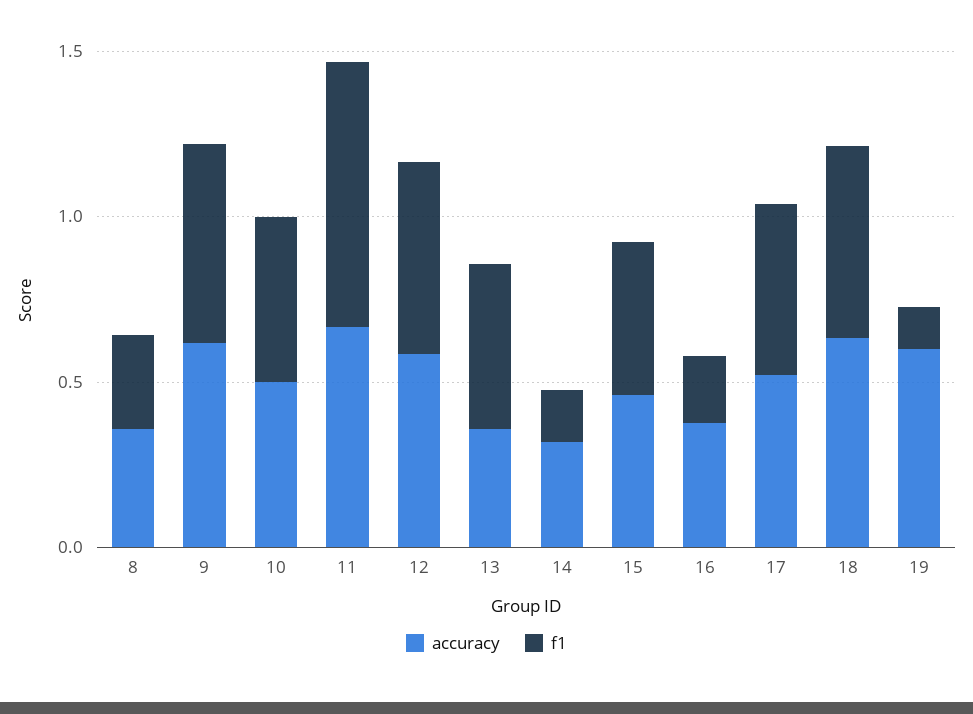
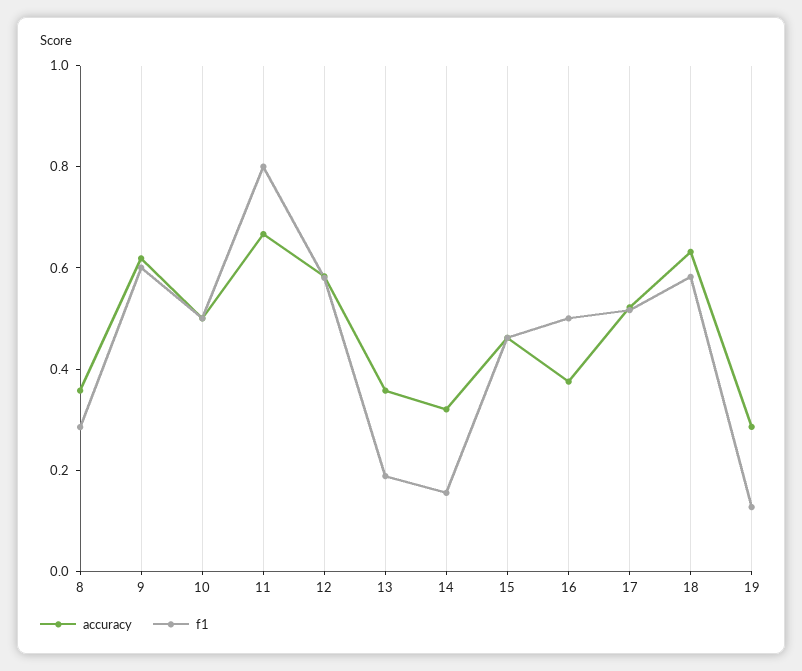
f1, 13: 0.5 -> 0.2
f1, 16: 0.2 -> 0.5
accuracy, 19: 0.6 -> 0.3

